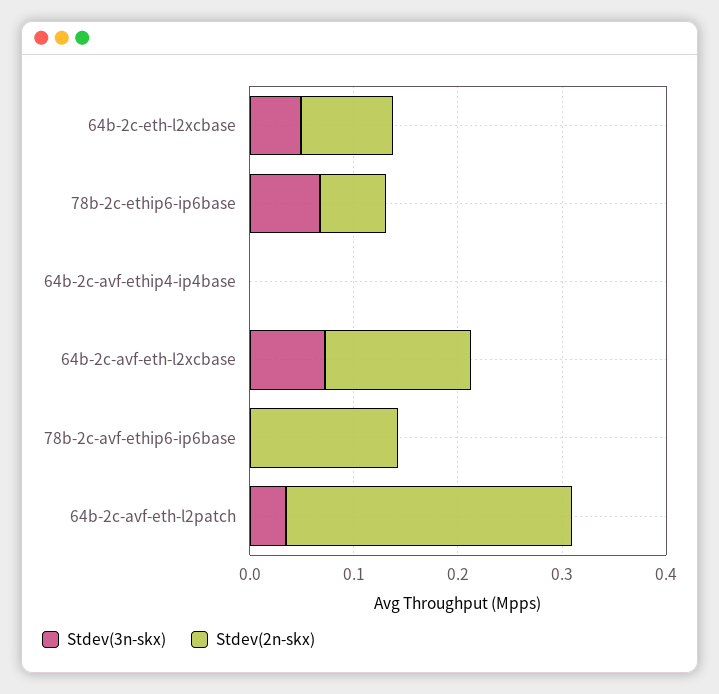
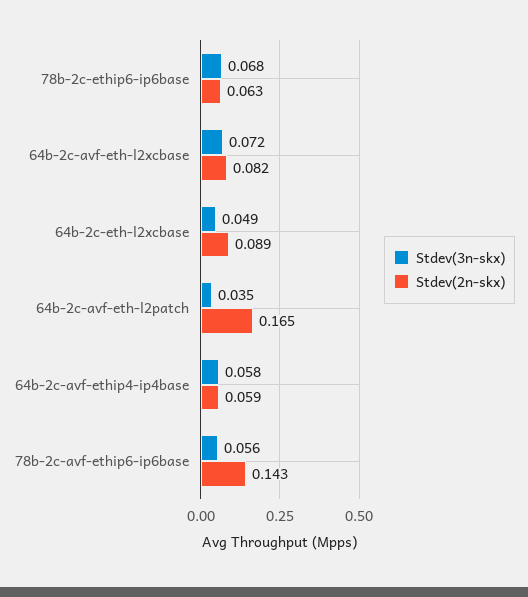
Stdev(3n-skx), 64b-2c-avf-ethip4-ip4base: 0 -> 0.058
Stdev(2n-skx), 64b-2c-avf-ethip4-ip4base: 0 -> 0.059
Stdev(2n-skx), 64b-2c-avf-eth-l2xcbase: 0.14 -> 0.082
Stdev(3n-skx), 78b-2c-avf-ethip6-ip6base: 0 -> 0.056
Stdev(2n-skx), 64b-2c-avf-eth-l2patch: 0.28 -> 0.165

